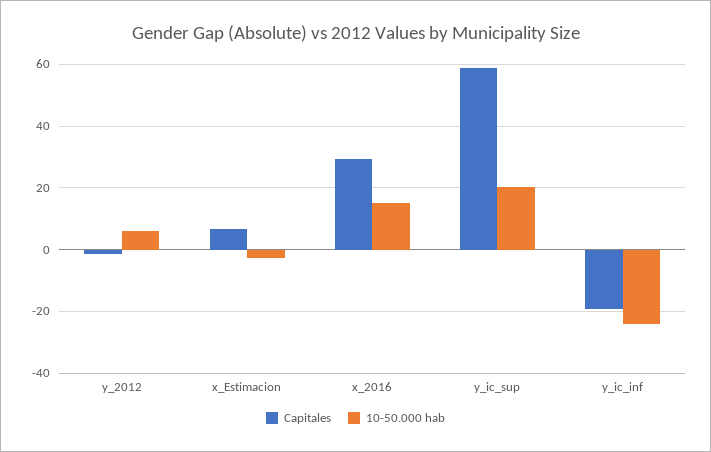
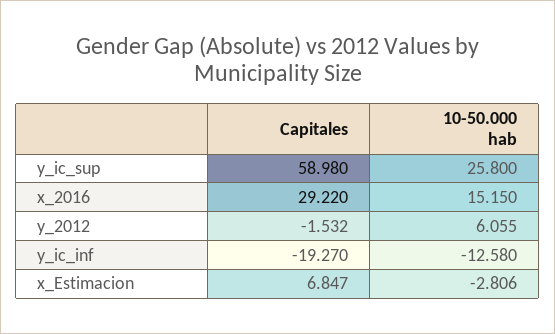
10-50.000 hab, y_ic_sup: 20 -> 25.8
10-50.000 hab, y_ic_inf: -24 -> -12.58

